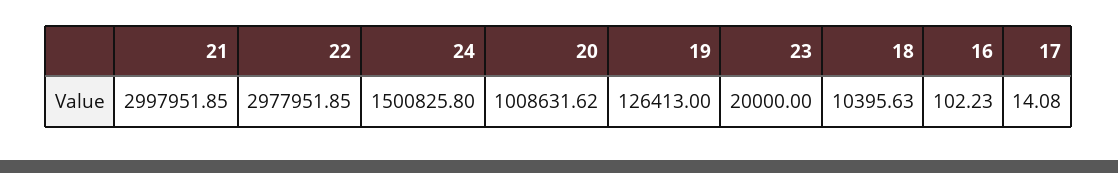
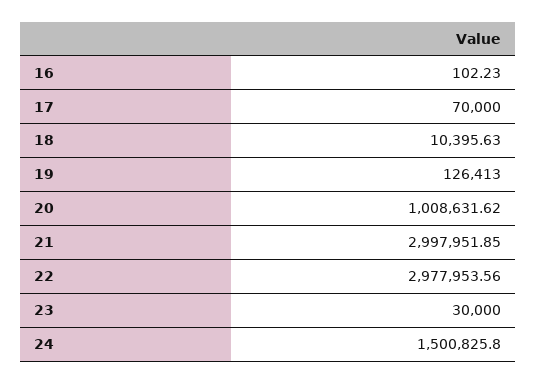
22: 2977951.85 -> 2977953.56
23: 20000 -> 30000
17: 14.08 -> 70000

